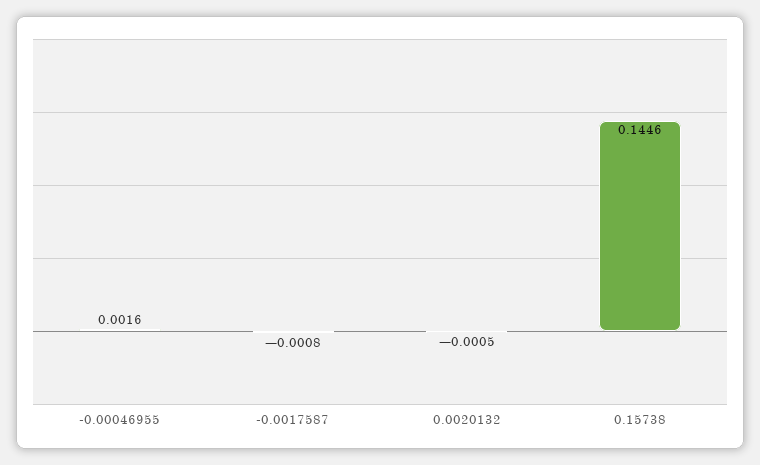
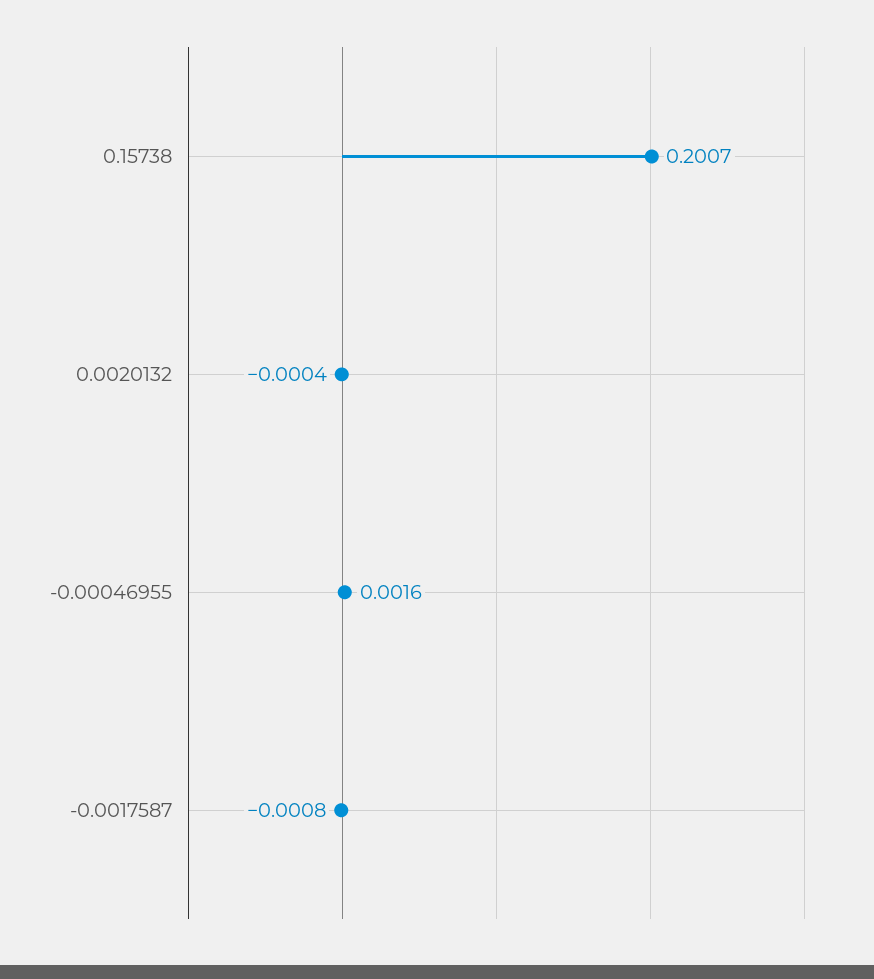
0.0020132: -0.0005 -> -0.0004
0.15738: 0.1446 -> 0.2007

